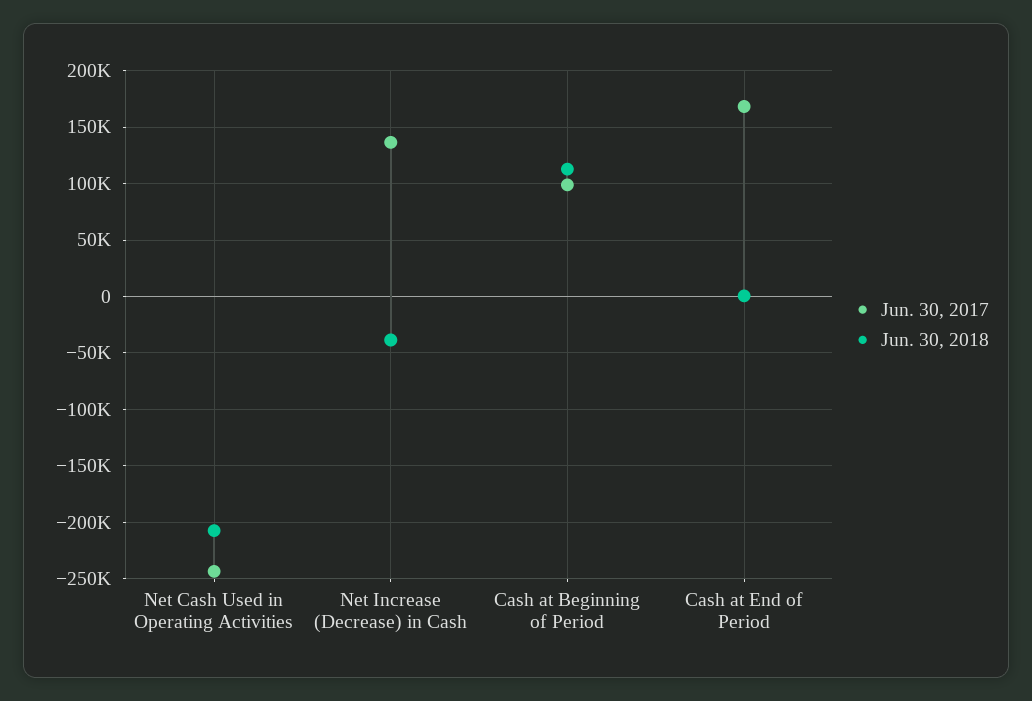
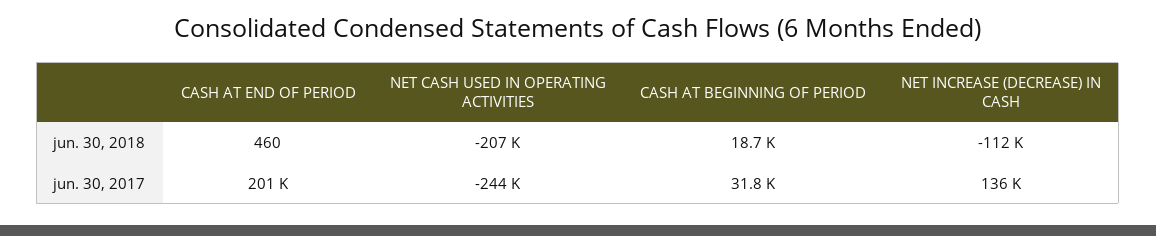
Jun. 30, 2018, Net Increase (Decrease) in Cash: -40000 -> -112000
Jun. 30, 2017, Cash at Beginning of Period: 100000 -> 31800
Jun. 30, 2018, Cash at Beginning of Period: 110000 -> 18700
Jun. 30, 2017, Cash at End of Period: 170000 -> 201000

